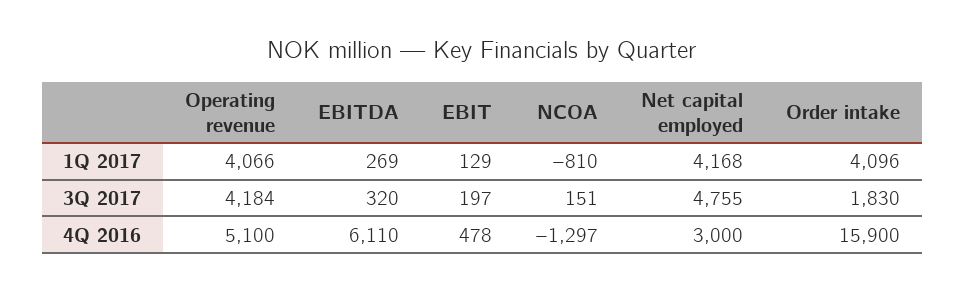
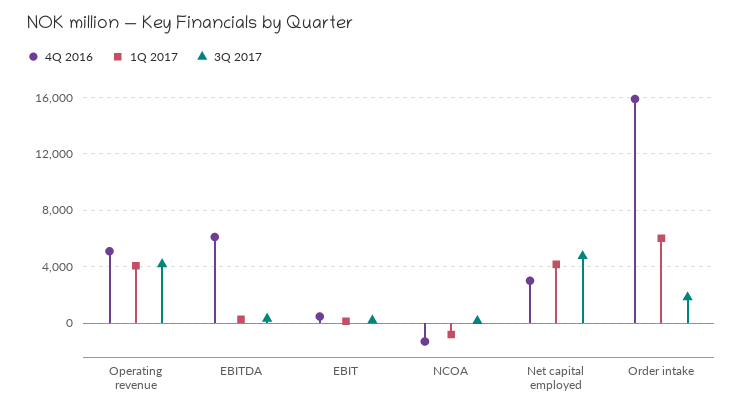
1Q 2017, Order intake: 4096 -> 6000

